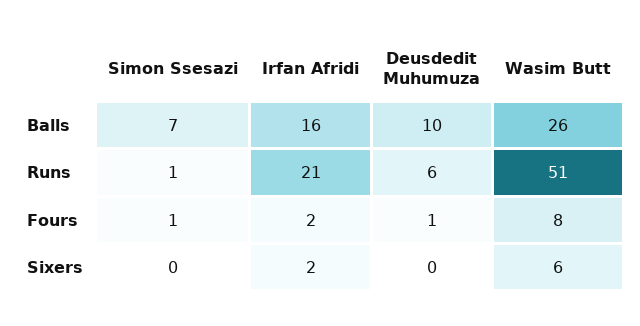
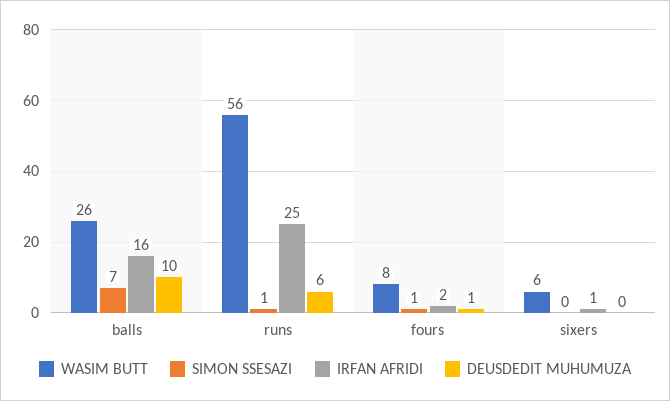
Irfan Afridi, Runs: 21 -> 25
Wasim Butt, Runs: 51 -> 56
Irfan Afridi, Sixers: 2 -> 1

